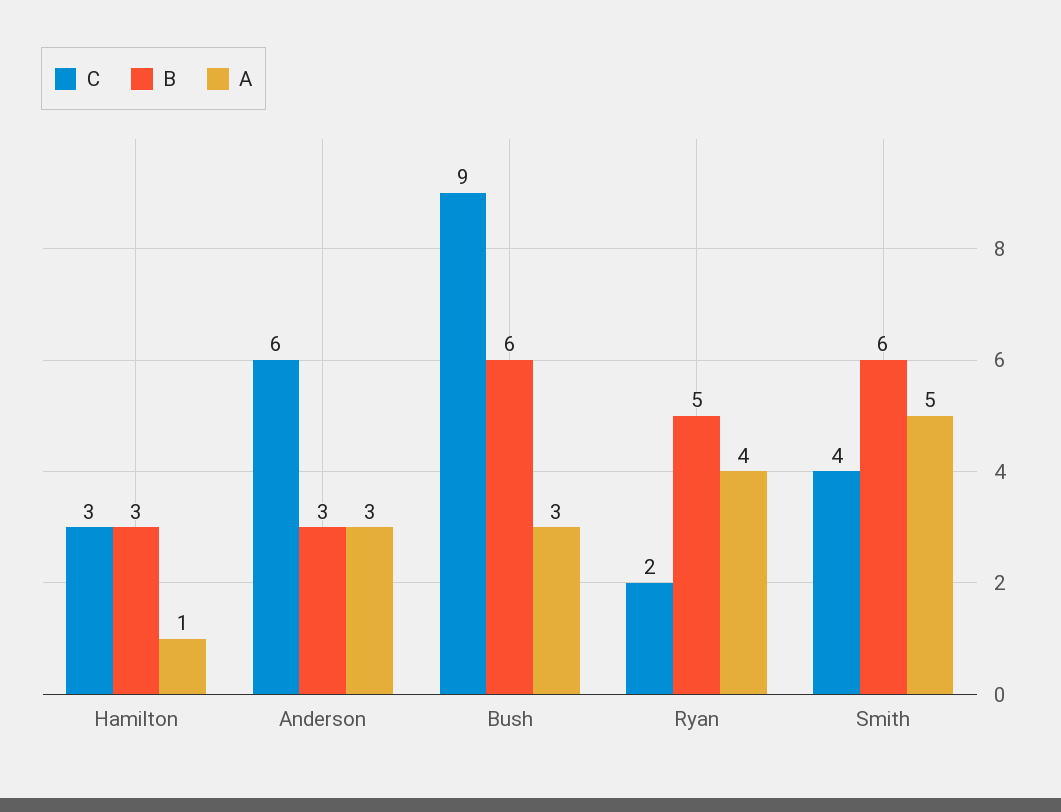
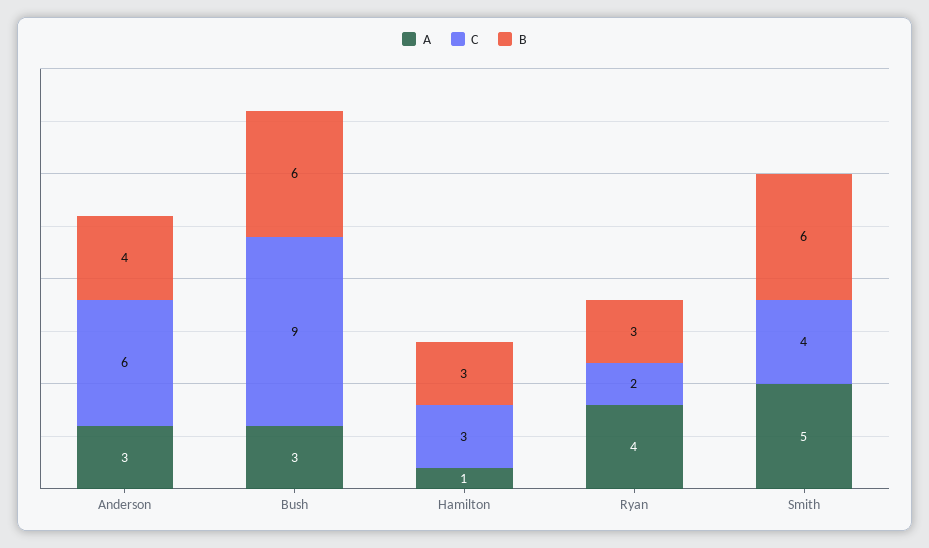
B, Anderson: 3 -> 4
B, Ryan: 5 -> 3

